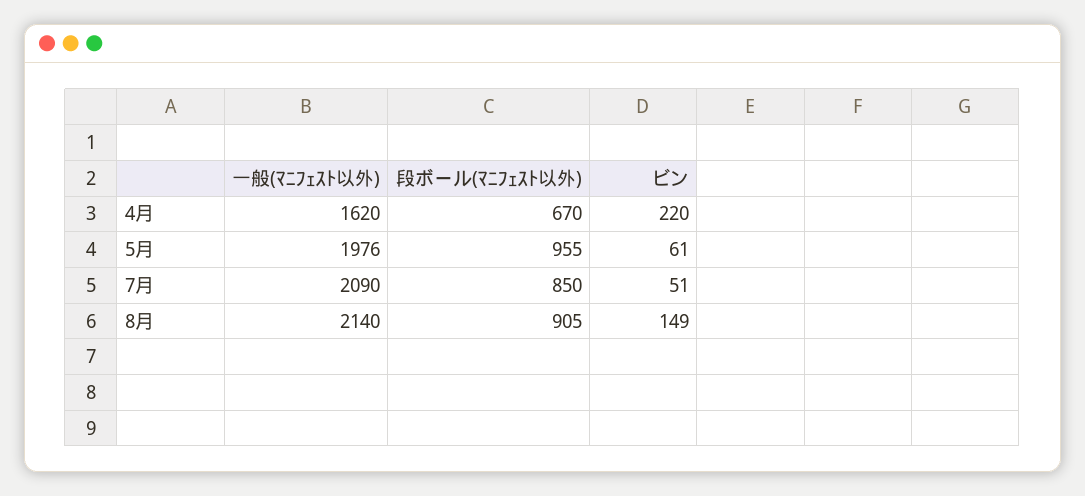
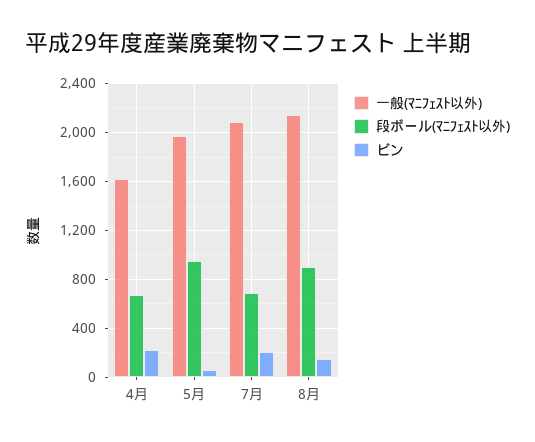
段ボール(ﾏﾆﾌｪｽﾄ以外), 7月: 850 -> 700
ビン, 7月: 51 -> 200

